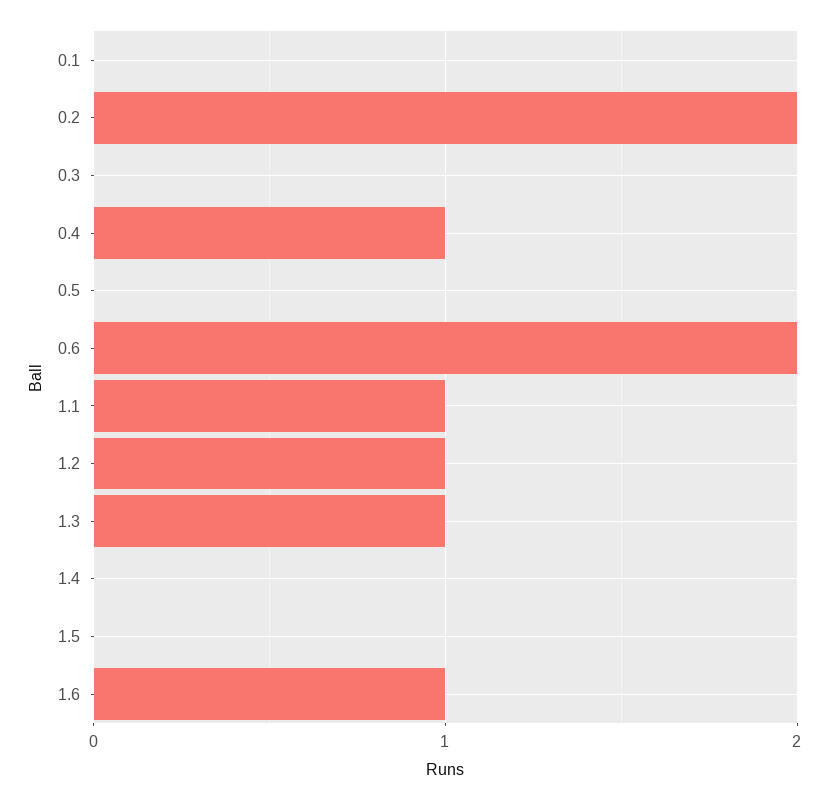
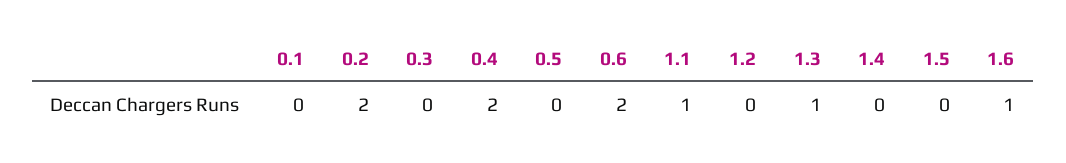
0.4: 1 -> 2
1.2: 1 -> 0

